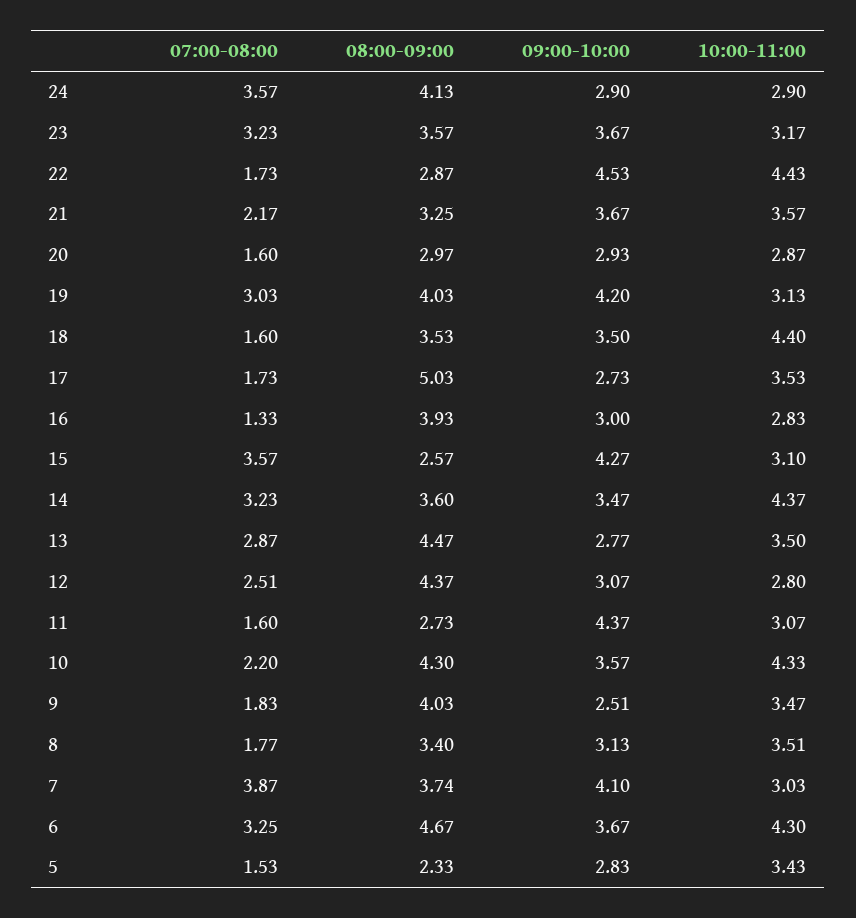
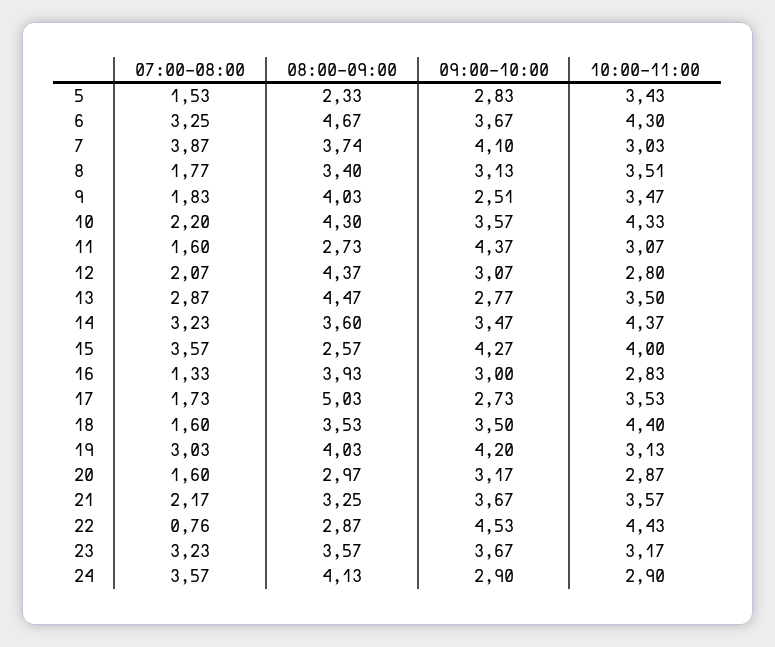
07:00-08:00, 22: 1.73 -> 0.76
09:00-10:00, 20: 2.93 -> 3.17
10:00-11:00, 15: 3.1 -> 4
07:00-08:00, 12: 2.51 -> 2.07

